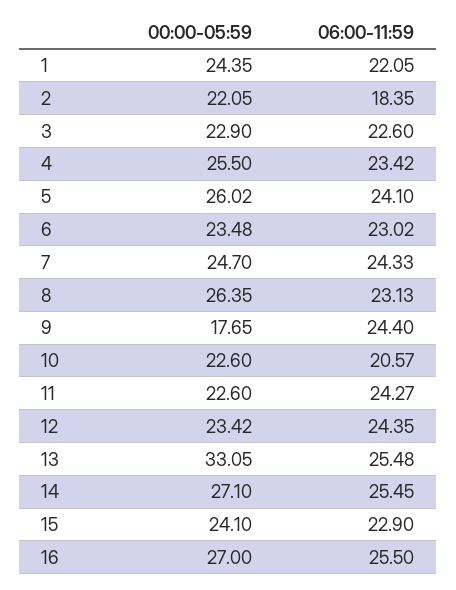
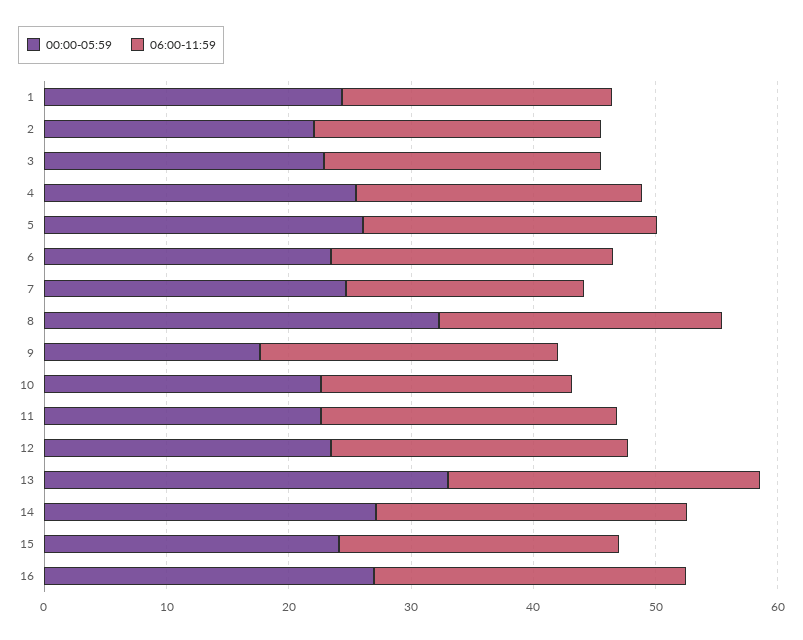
06:00-11:59, 2: 18.35 -> 24
06:00-11:59, 7: 24.33 -> 20
00:00-05:59, 8: 26.35 -> 32

